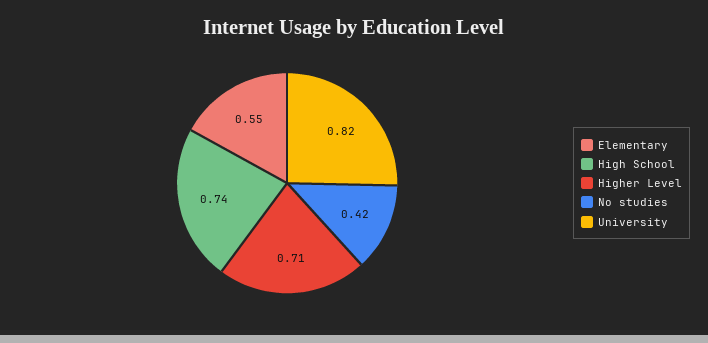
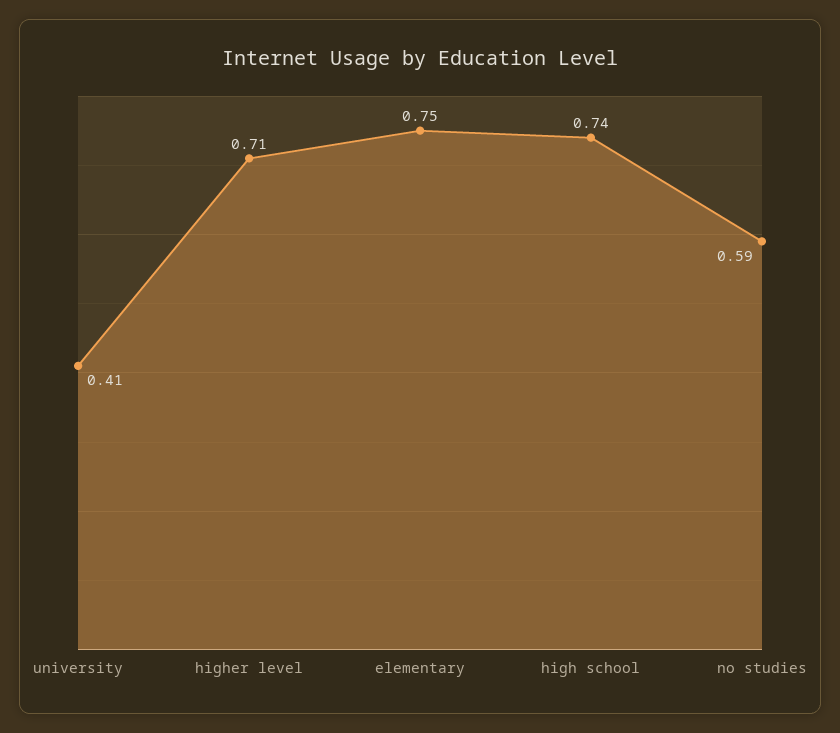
Elementary: 0.55 -> 0.75
No studies: 0.42 -> 0.59
University: 0.82 -> 0.41

